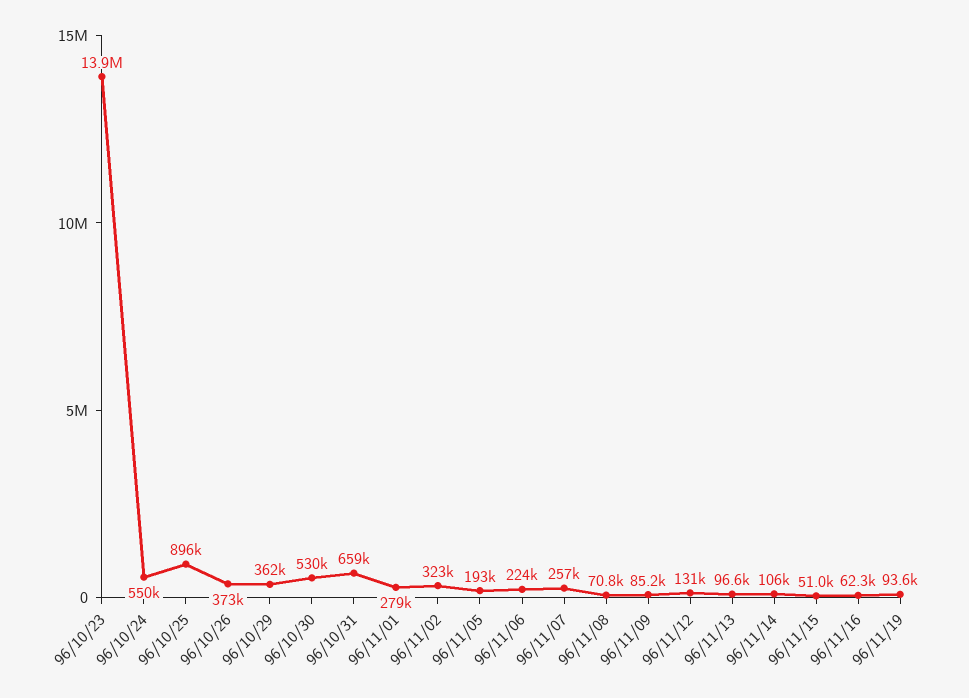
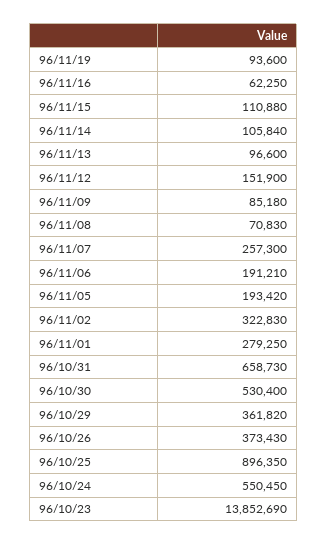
96/11/06: 224000 -> 191210
96/11/12: 131000 -> 151900
96/11/15: 51000 -> 110880

